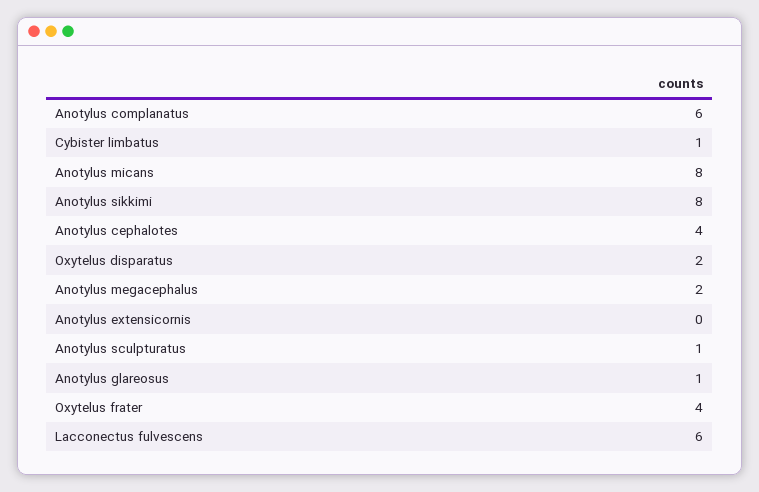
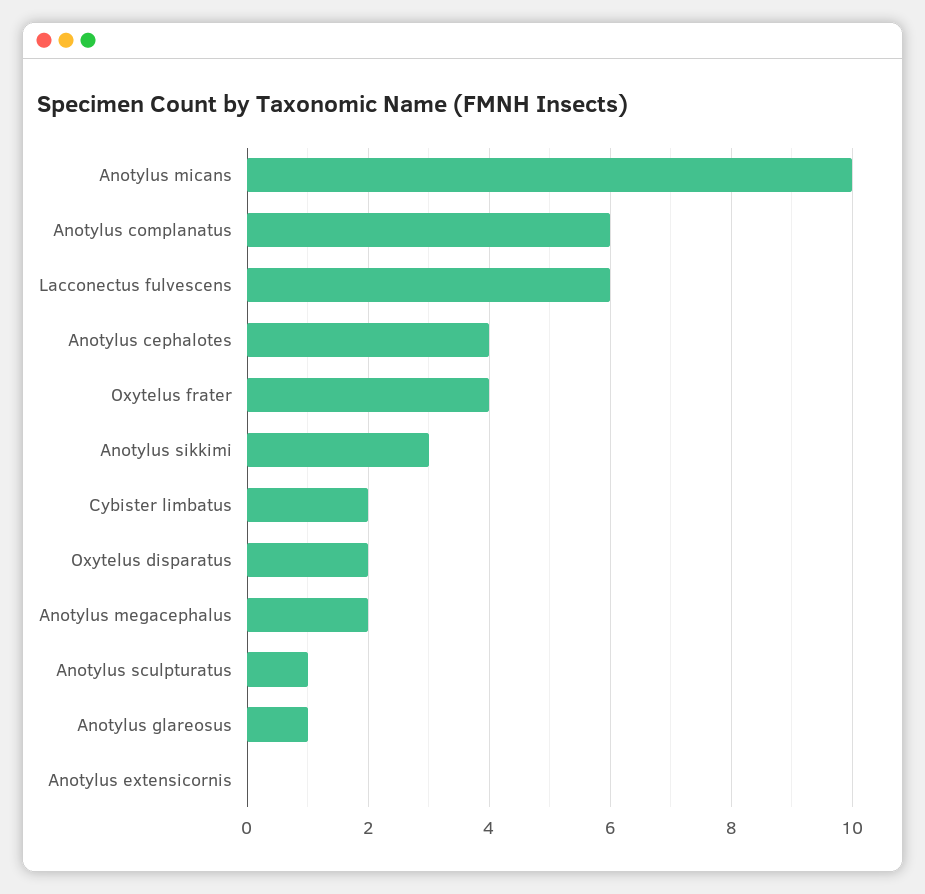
Cybister limbatus: 1 -> 2
Anotylus micans: 8 -> 10
Anotylus sikkimi: 8 -> 3

